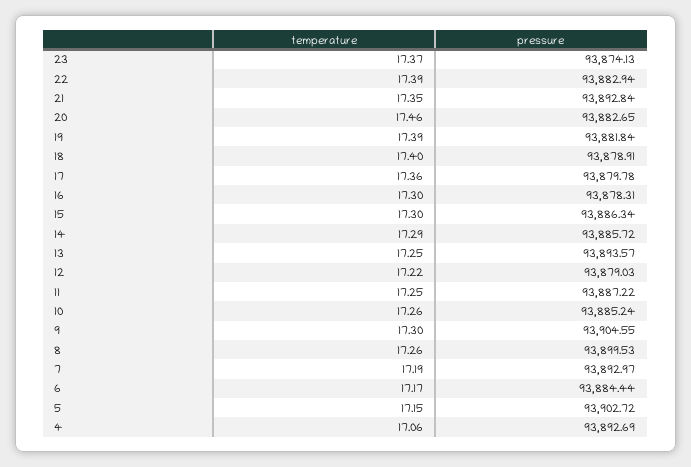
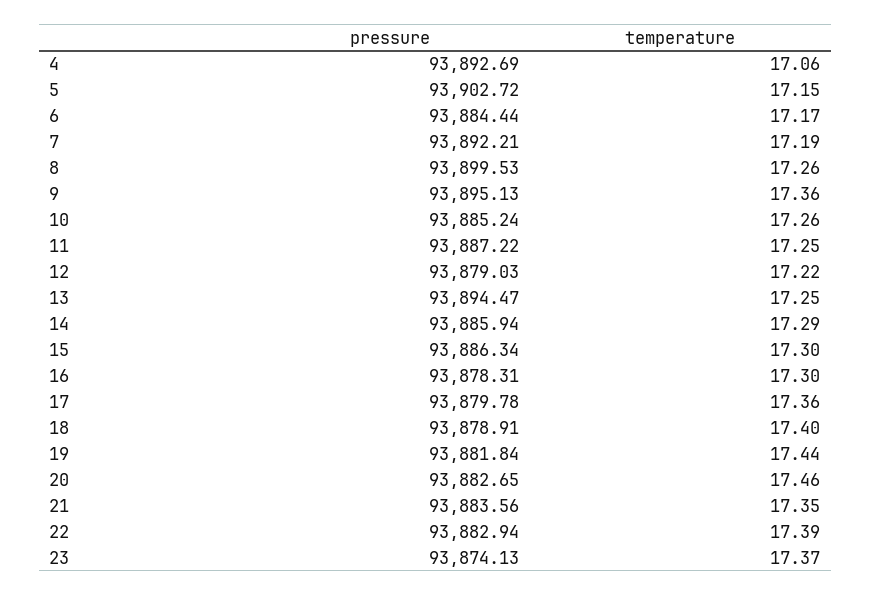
pressure, 21: 93892.84 -> 93883.56
temperature, 19: 17.39 -> 17.44
pressure, 14: 93885.72 -> 93885.94
pressure, 13: 93893.57 -> 93894.47
temperature, 9: 17.3 -> 17.36
pressure, 9: 93904.55 -> 93895.13
pressure, 7: 93892.97 -> 93892.21

